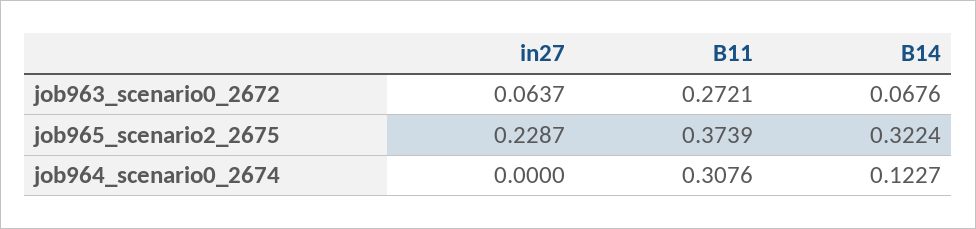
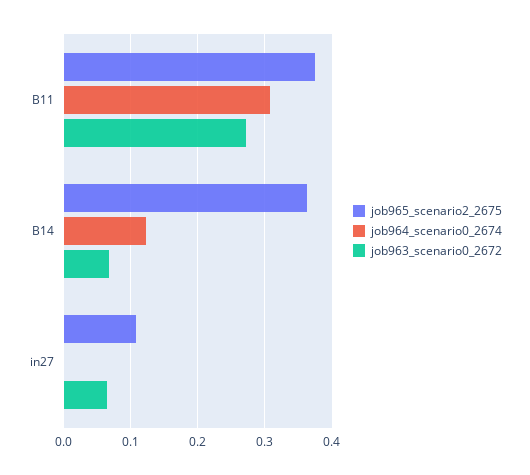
job965_scenario2_2675, in27: 0.2287 -> 0.11
job965_scenario2_2675, B14: 0.3224 -> 0.36

